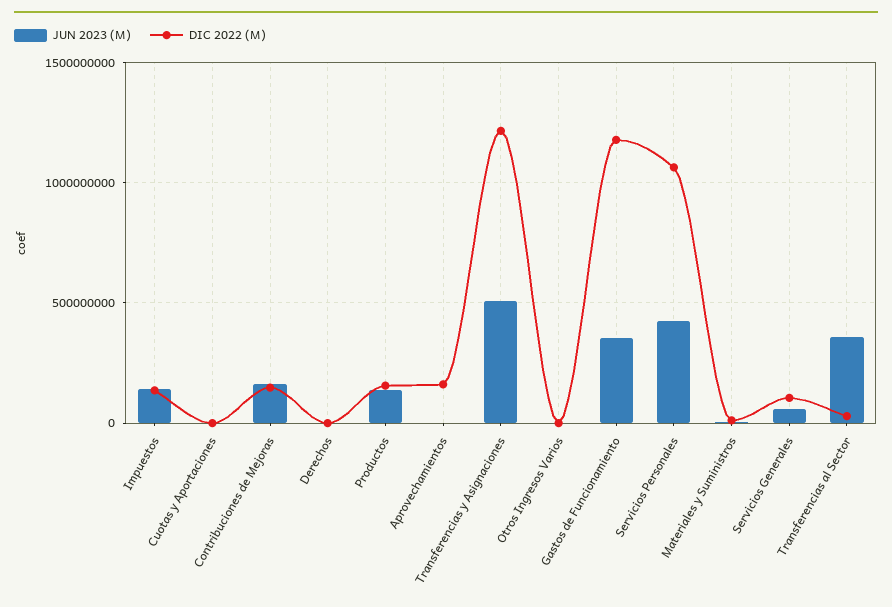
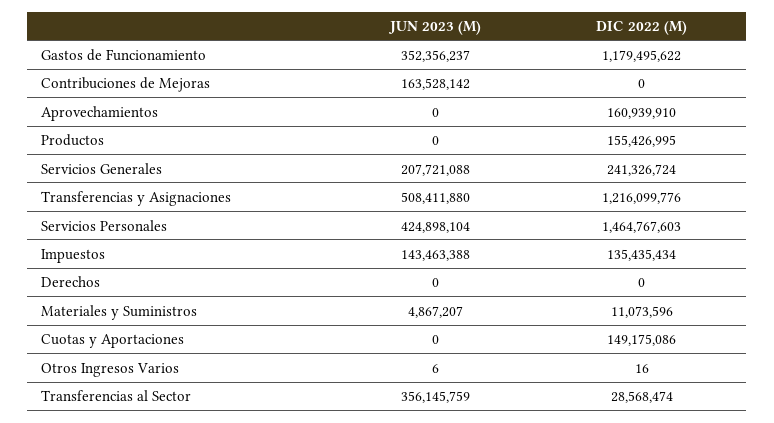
DIC 2022 (M), Cuotas y Aportaciones: 0 -> 149175086
DIC 2022 (M), Contribuciones de Mejoras: 150000000 -> 0
JUN 2023 (M), Productos: 150000000 -> 0
DIC 2022 (M), Servicios Personales: 1050000000 -> 1464767603
JUN 2023 (M), Servicios Generales: 50000000 -> 207721088
DIC 2022 (M), Servicios Generales: 100000000 -> 241326724

